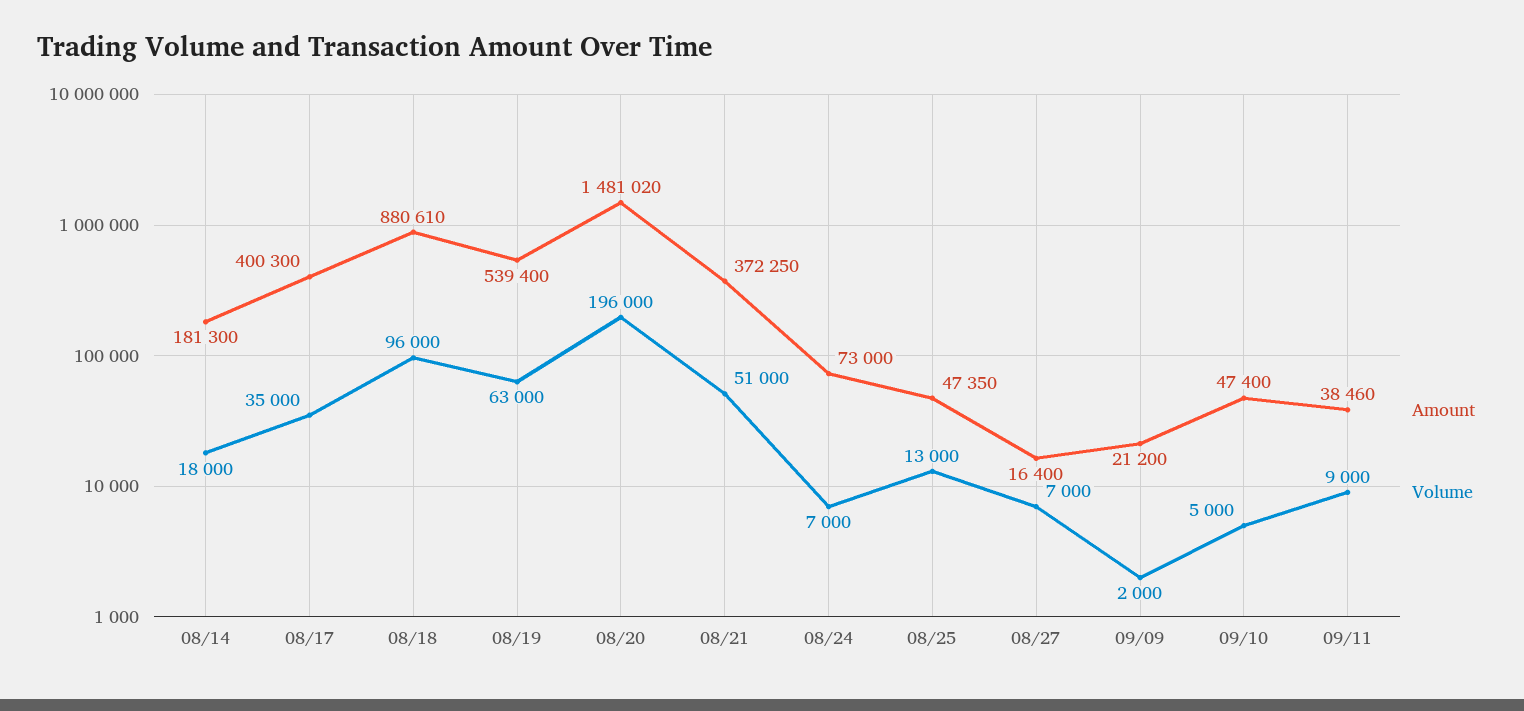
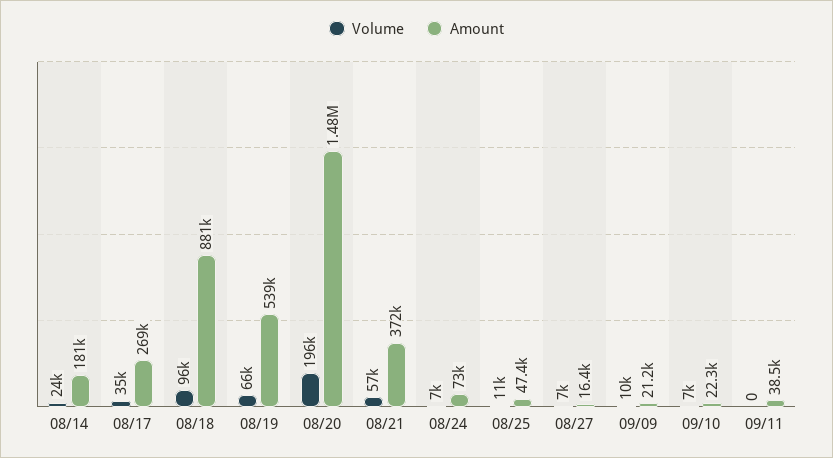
Volume, 08/14: 18000 -> 24000
Amount, 08/17: 400300 -> 269000
Volume, 08/19: 63000 -> 66000
Volume, 08/21: 51000 -> 57000
Volume, 08/25: 13000 -> 11000
Volume, 09/09: 2000 -> 10000
Amount, 09/10: 47400 -> 22300
Volume, 09/10: 5000 -> 7000
Volume, 09/11: 9000 -> 0

